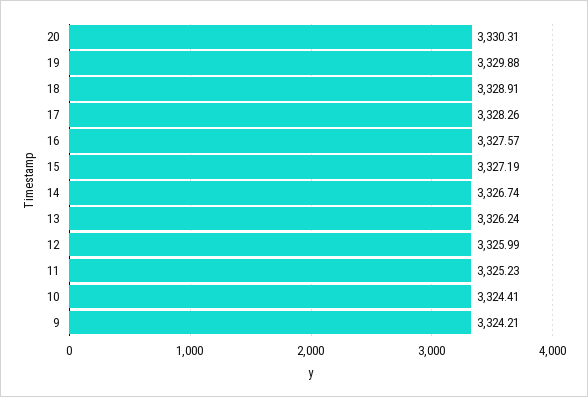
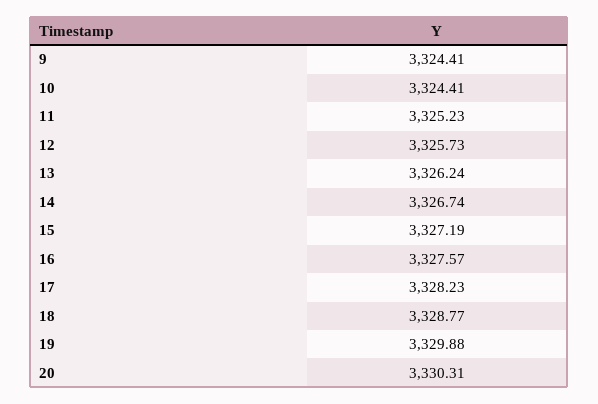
18: 3328.91 -> 3328.77
17: 3328.26 -> 3328.23
12: 3325.99 -> 3325.73
9: 3324.21 -> 3324.41

